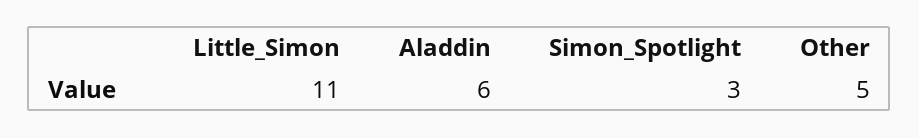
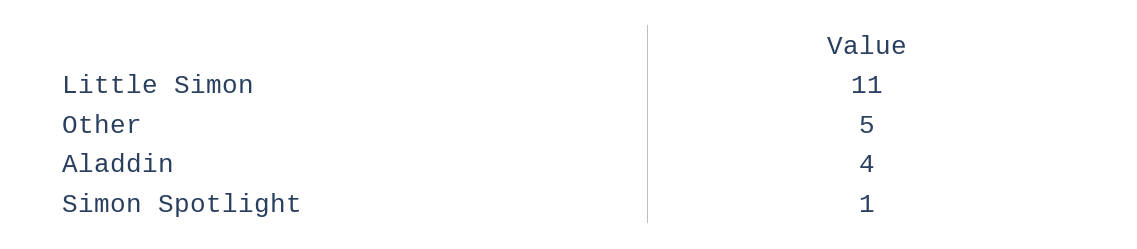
Aladdin: 6 -> 4
Simon_Spotlight: 3 -> 1

